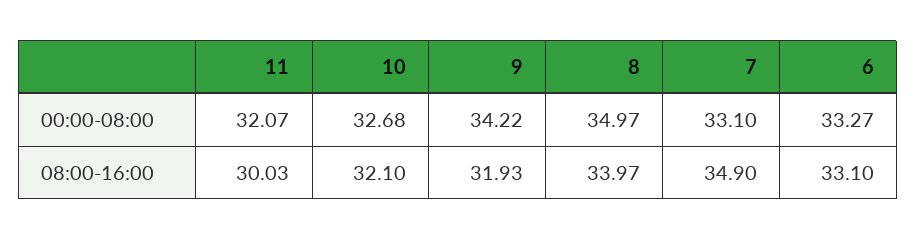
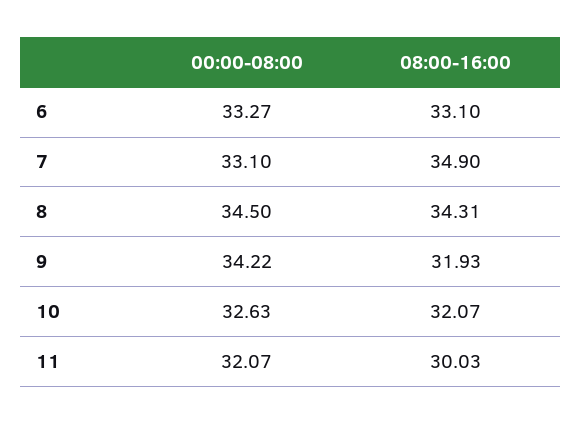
10, 00:00-08:00: 32.68 -> 32.63
8, 00:00-08:00: 34.97 -> 34.5
10, 08:00-16:00: 32.1 -> 32.07
8, 08:00-16:00: 33.97 -> 34.31

